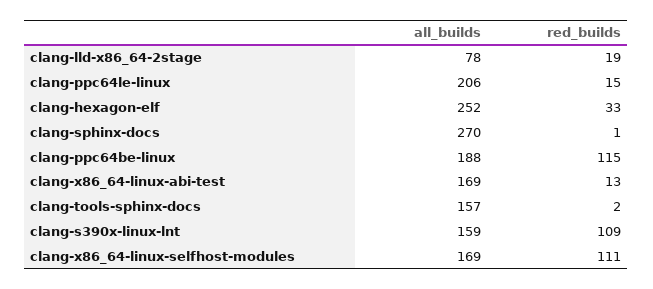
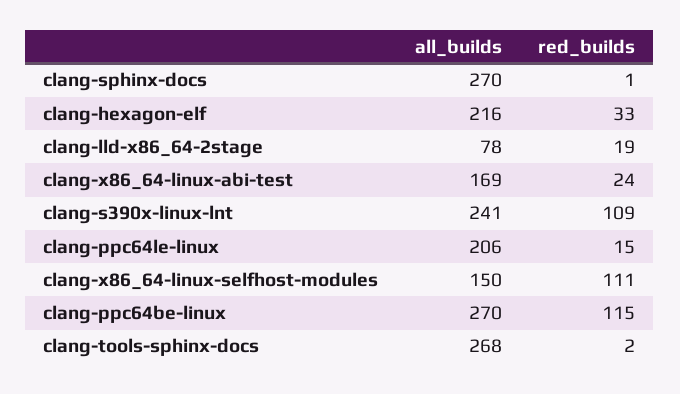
all_builds, clang-hexagon-elf: 252 -> 216
all_builds, clang-ppc64be-linux: 188 -> 270
red_builds, clang-x86_64-linux-abi-test: 13 -> 24
all_builds, clang-tools-sphinx-docs: 157 -> 268
all_builds, clang-s390x-linux-lnt: 159 -> 241
all_builds, clang-x86_64-linux-selfhost-modules: 169 -> 150

